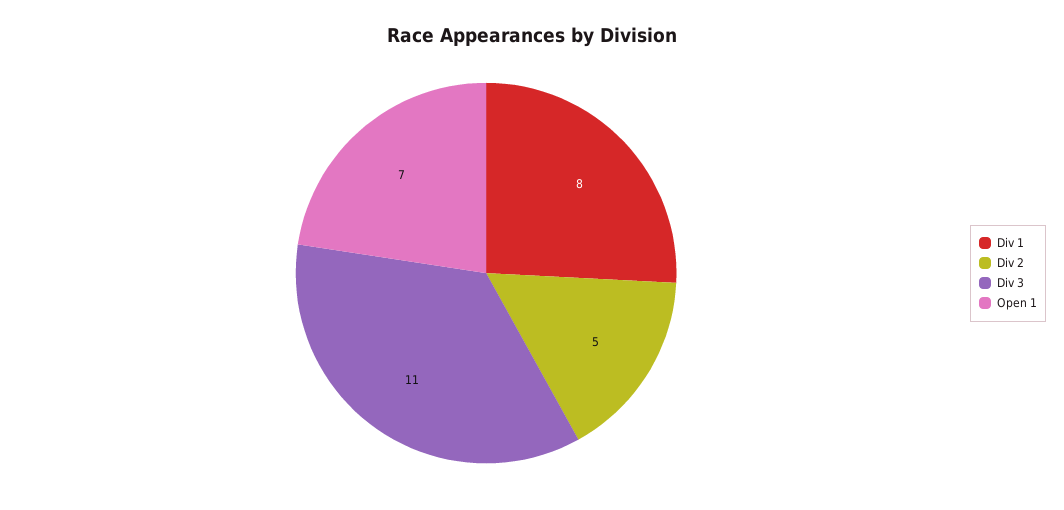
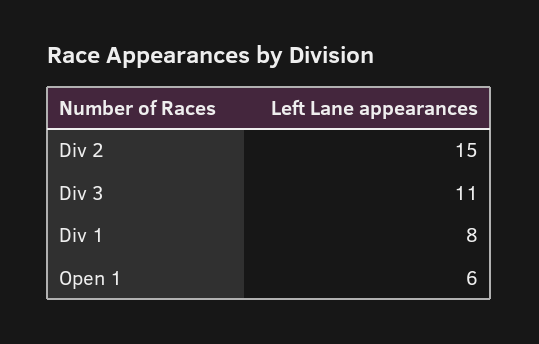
Div 2: 5 -> 15
Open 1: 7 -> 6

